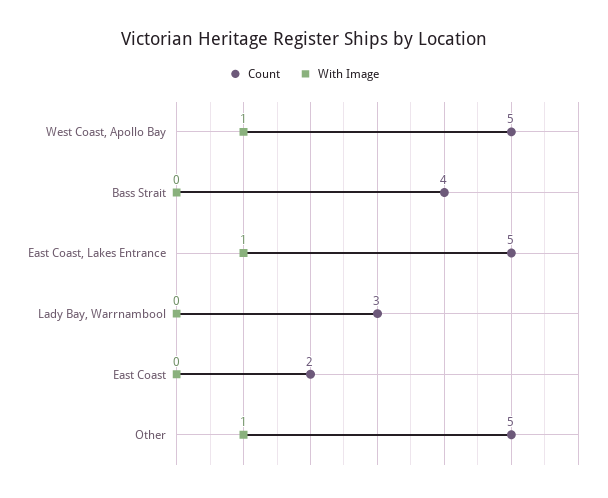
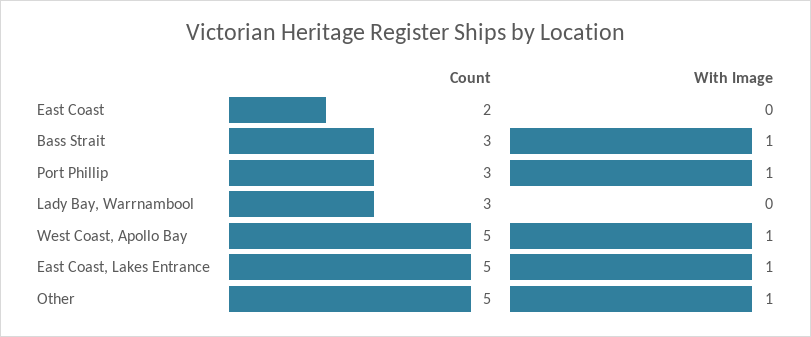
Count, Bass Strait: 4 -> 3
With Image, Bass Strait: 0 -> 1
Count, Port Phillip: none -> 3
With Image, Port Phillip: none -> 1

